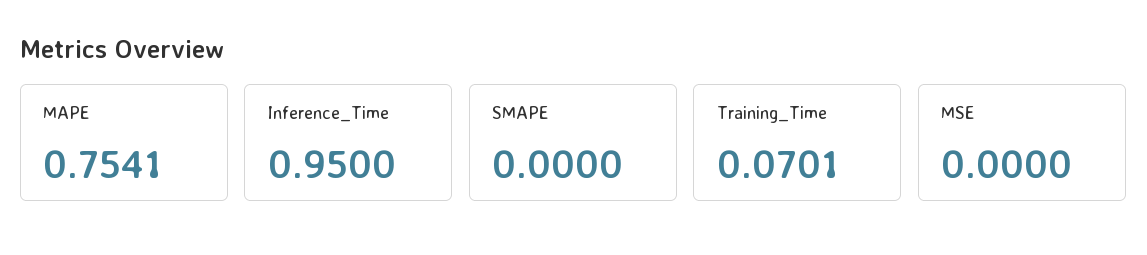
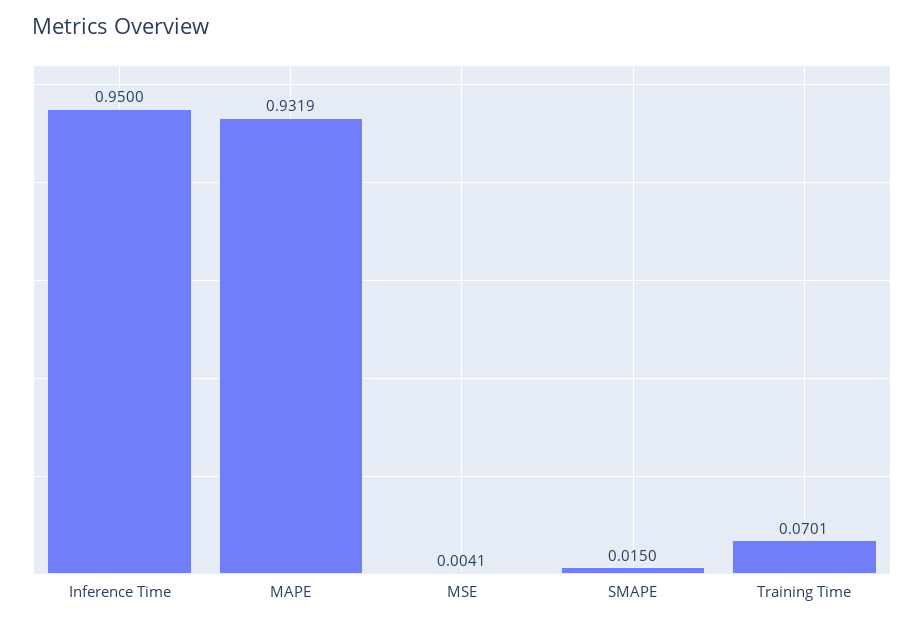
MAPE: 0.7541 -> 0.9319
SMAPE: 0 -> 0.015
MSE: 0 -> 0.0041

